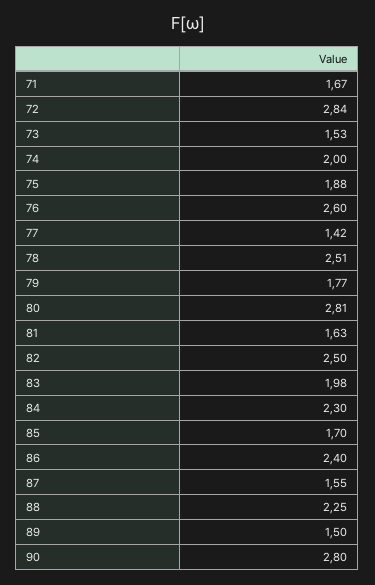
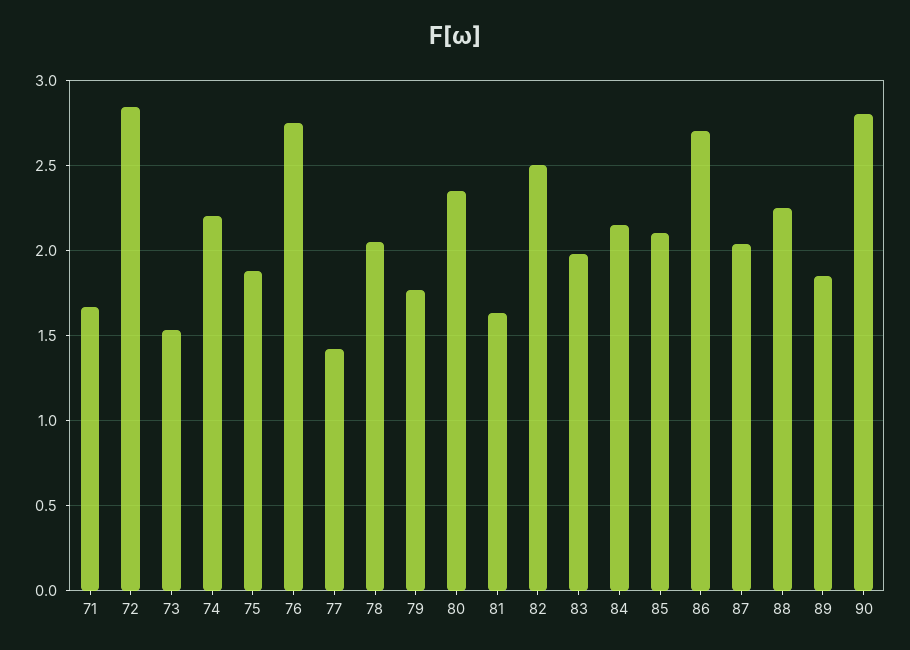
74: 2 -> 2.2
76: 2.6 -> 2.75
78: 2.51 -> 2.05
80: 2.81 -> 2.35
84: 2.3 -> 2.15
85: 1.7 -> 2.1
86: 2.4 -> 2.7
87: 1.55 -> 2.05
89: 1.5 -> 1.85

